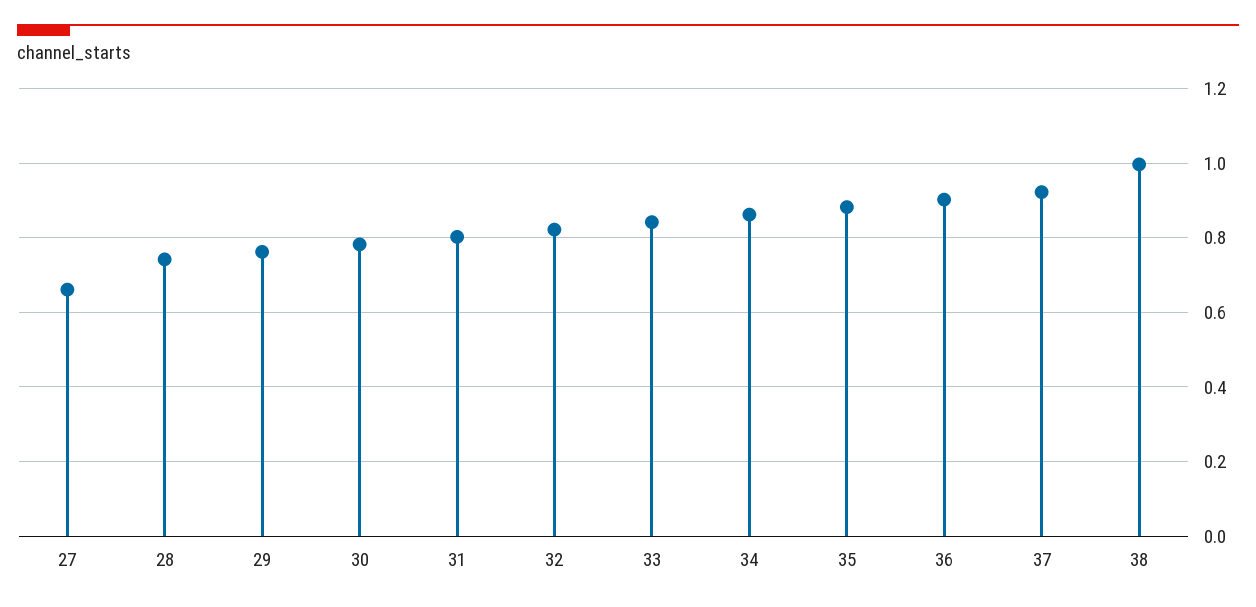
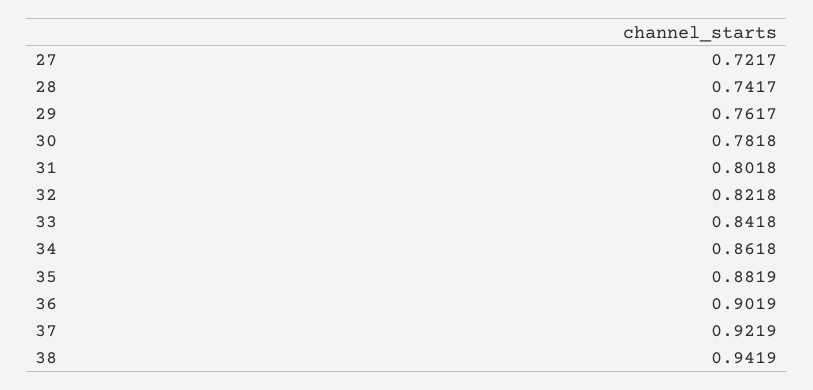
27: 0.66 -> 0.7217
38: 1 -> 0.9419

